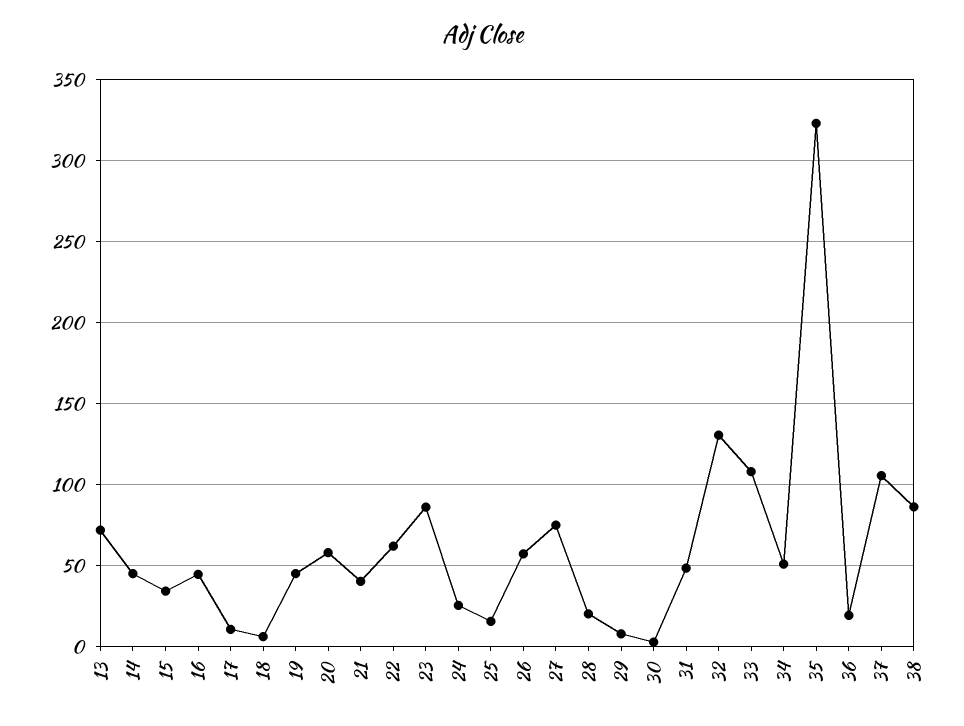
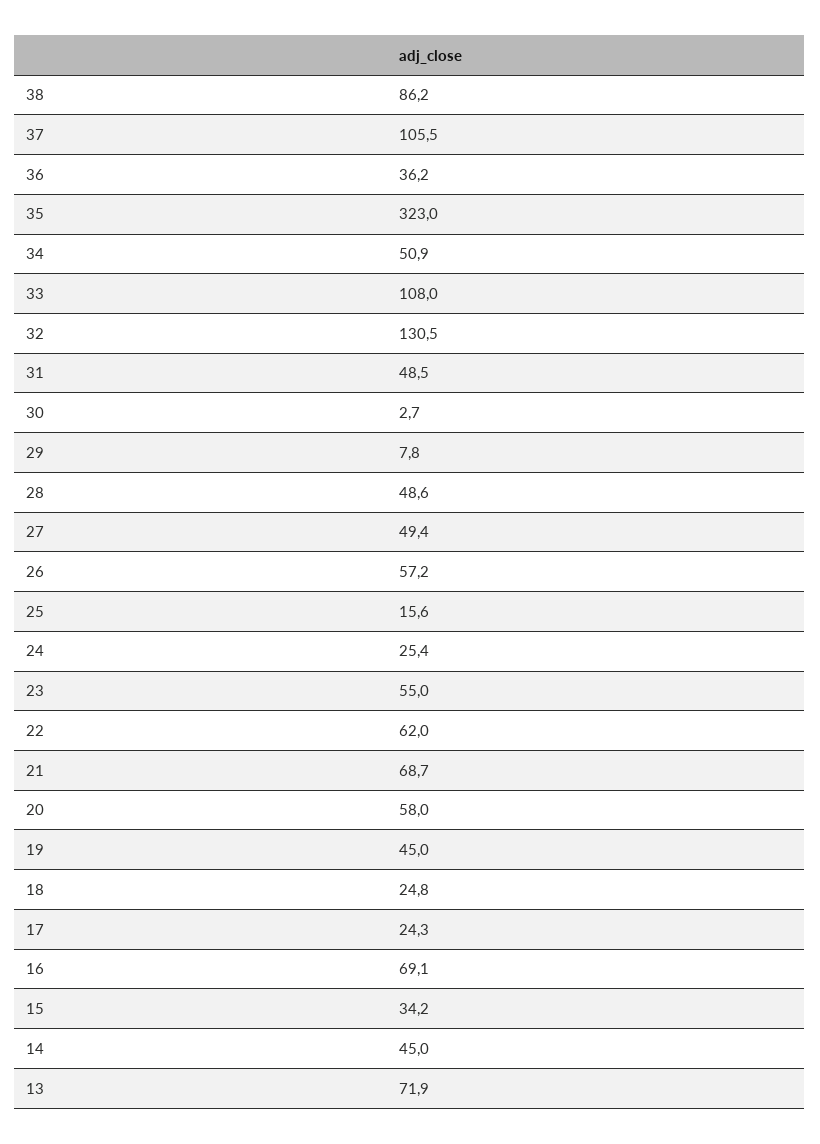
16: 45 -> 69.1
17: 10 -> 24.3
18: 5 -> 24.8
21: 40 -> 68.7
23: 85 -> 55
27: 75 -> 49.4
28: 20 -> 48.6
36: 20 -> 36.2

